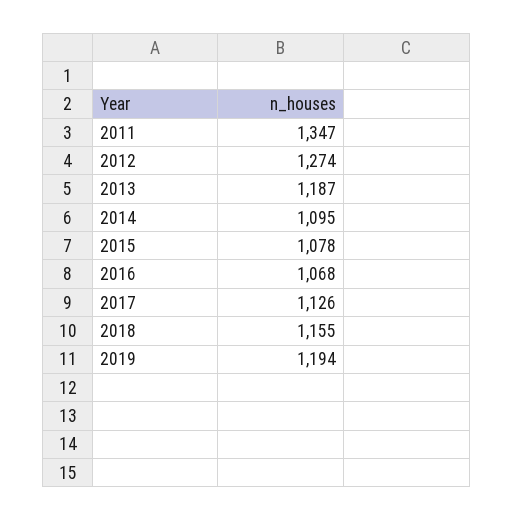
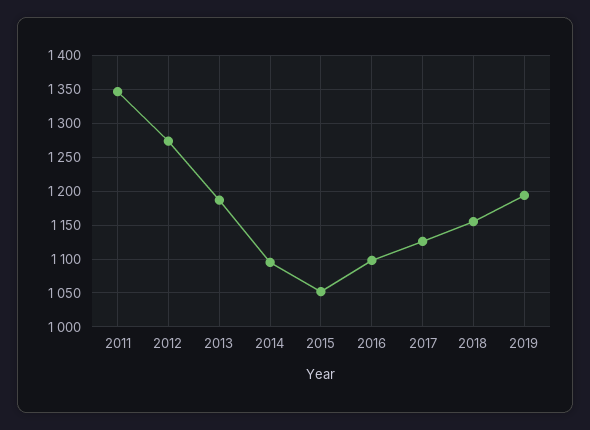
2015: 1078 -> 1050
2016: 1068 -> 1100

